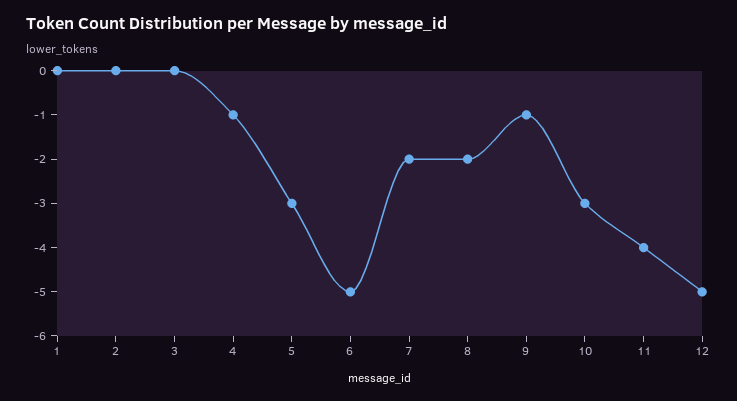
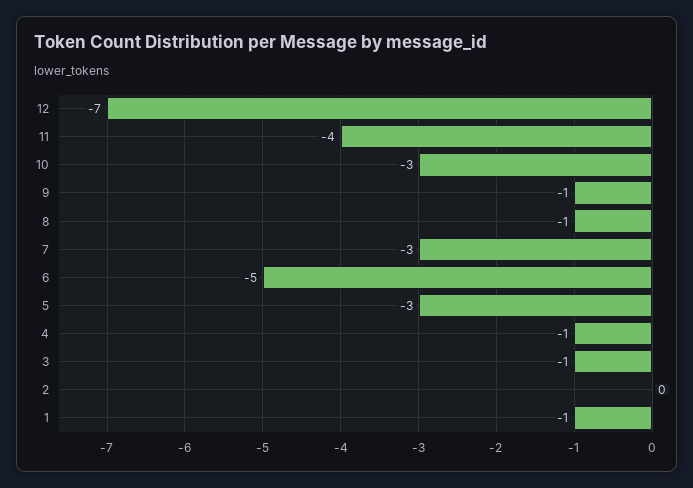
1: 0 -> -1
3: 0 -> -1
7: -2 -> -3
8: -2 -> -1
12: -5 -> -7

